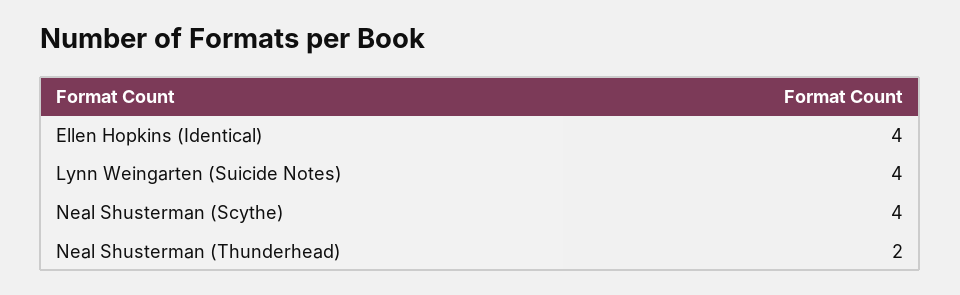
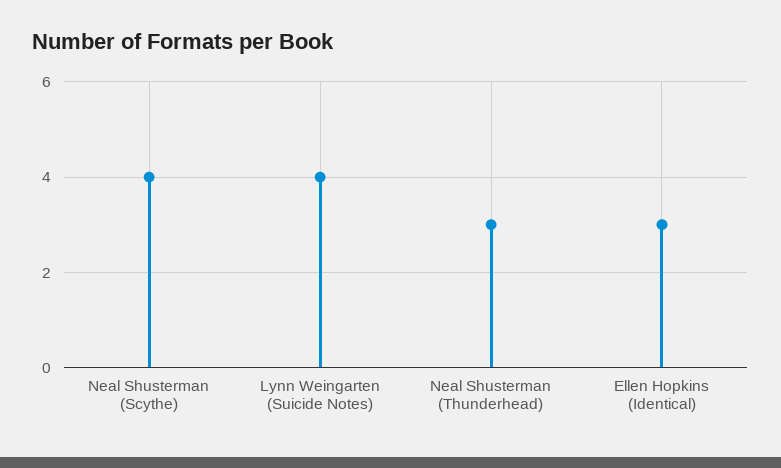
Ellen Hopkins (Identical): 4 -> 3
Neal Shusterman (Thunderhead): 2 -> 3

